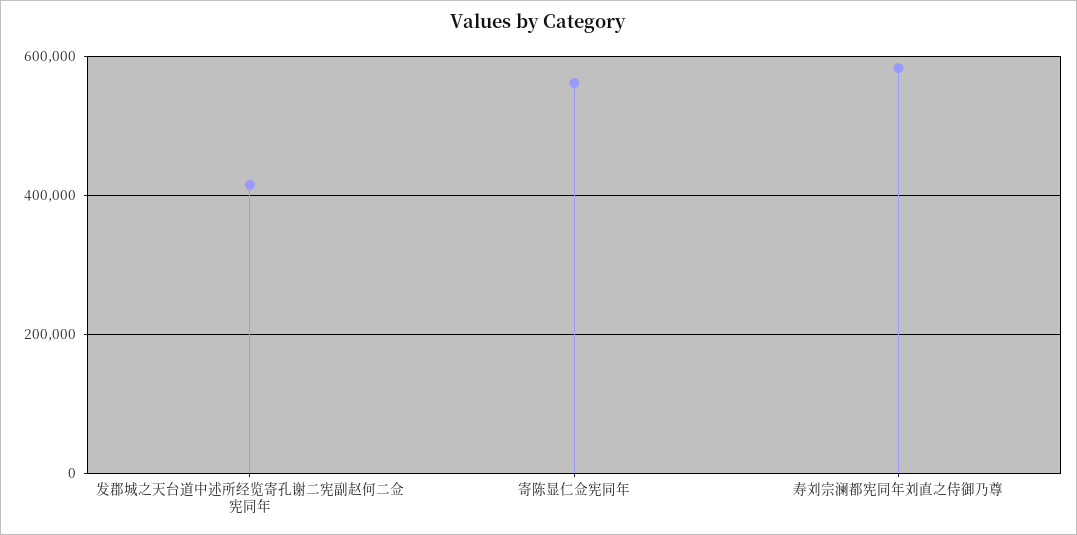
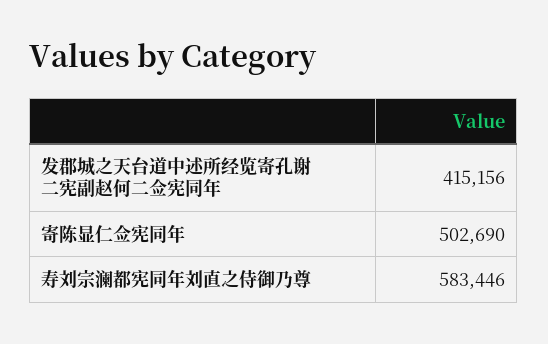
寄陈显仁佥宪同年: 560000 -> 502690

